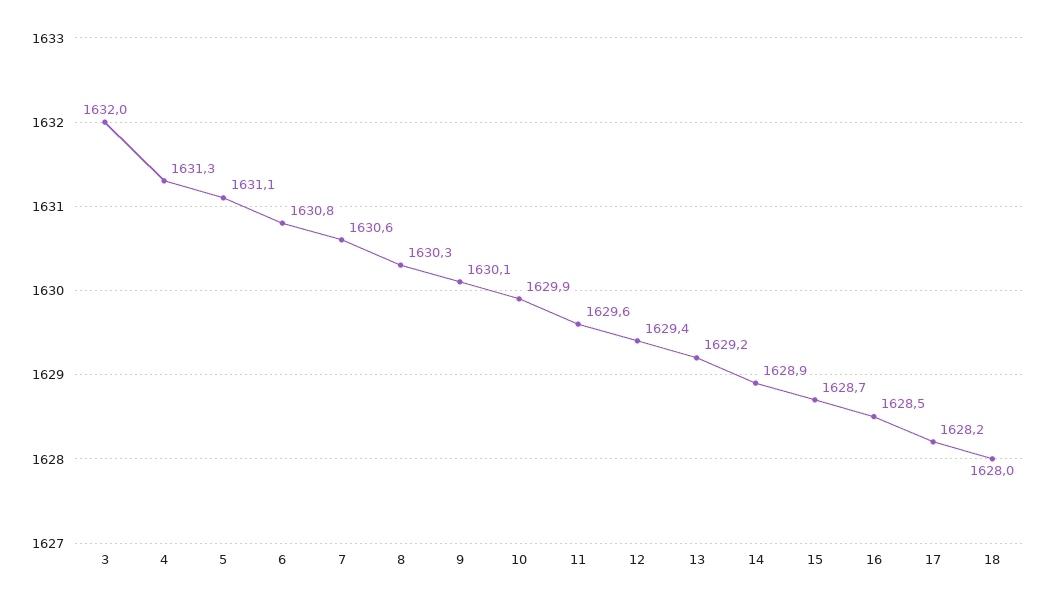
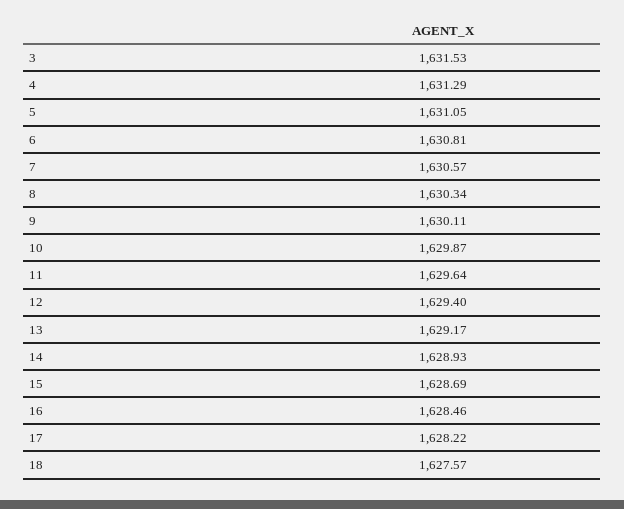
3: 1632 -> 1631.53
18: 1628 -> 1627.57

